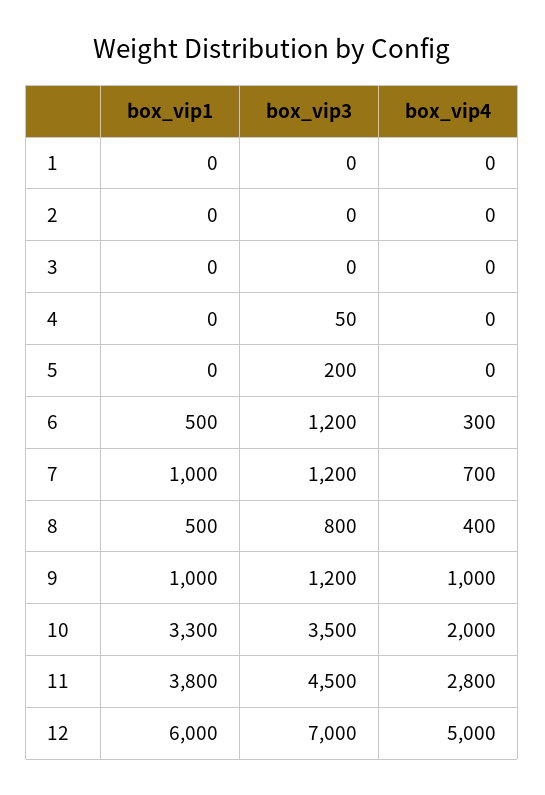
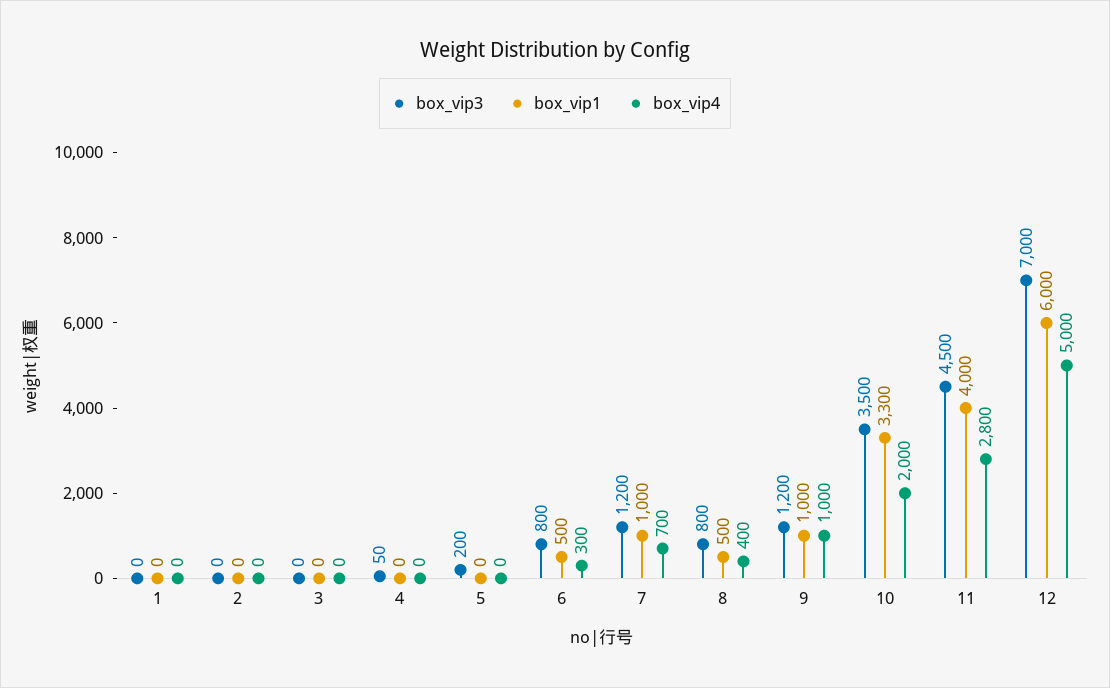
box_vip3, 6: 1200 -> 800
box_vip1, 11: 3800 -> 4000

